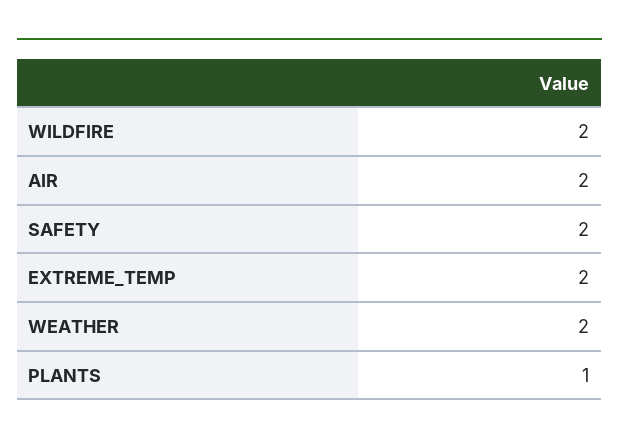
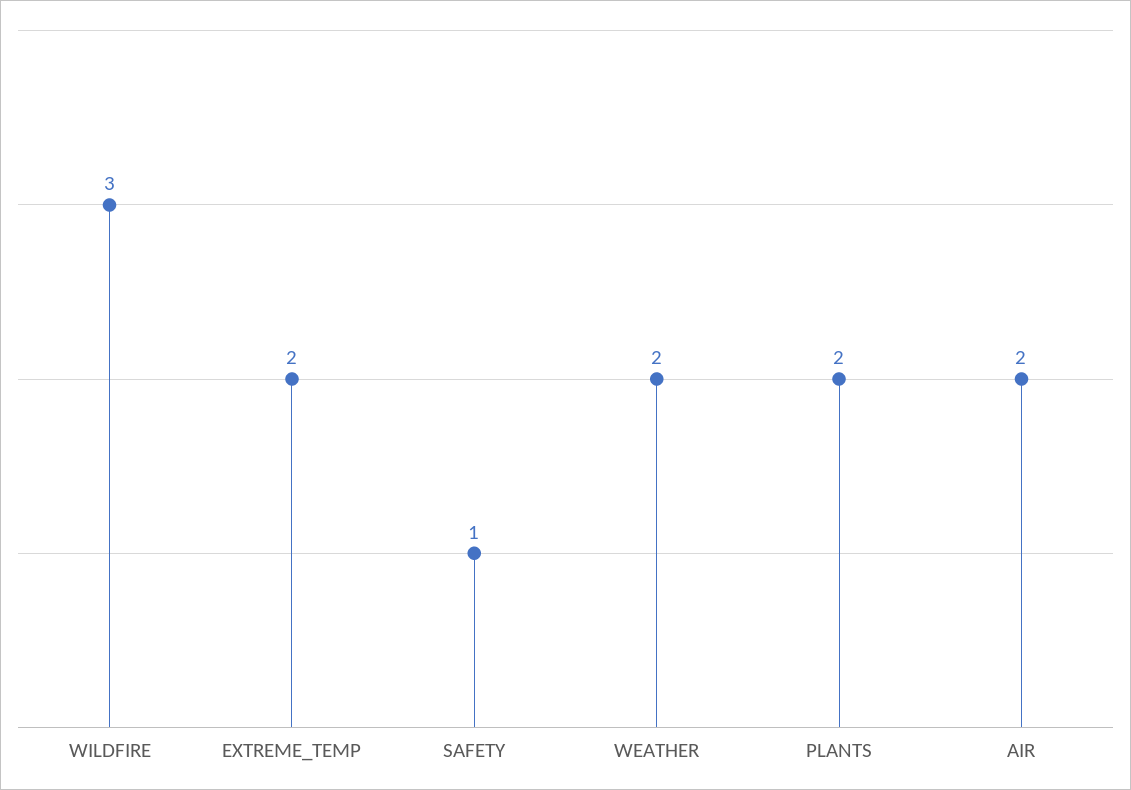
WILDFIRE: 2 -> 3
SAFETY: 2 -> 1
PLANTS: 1 -> 2

